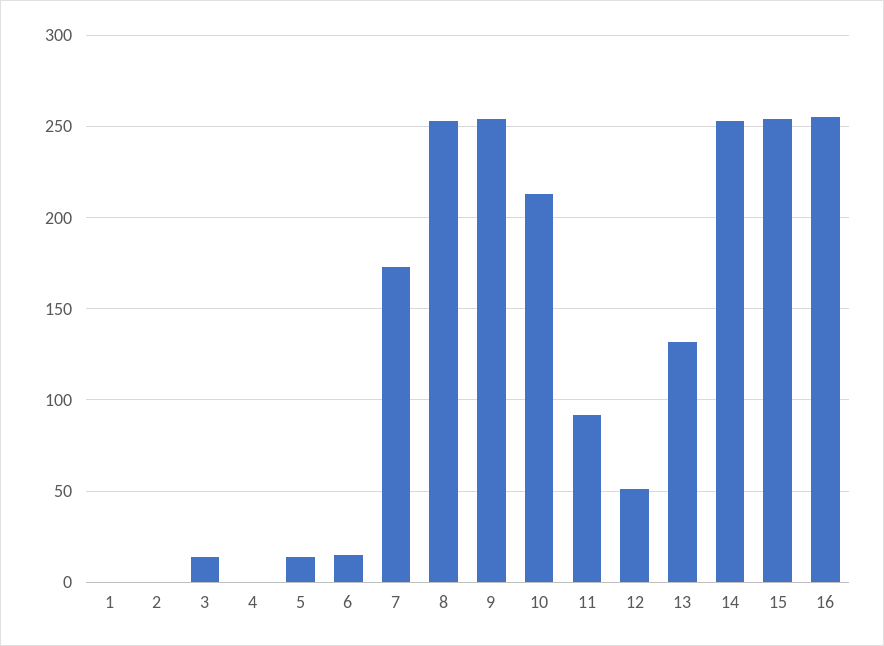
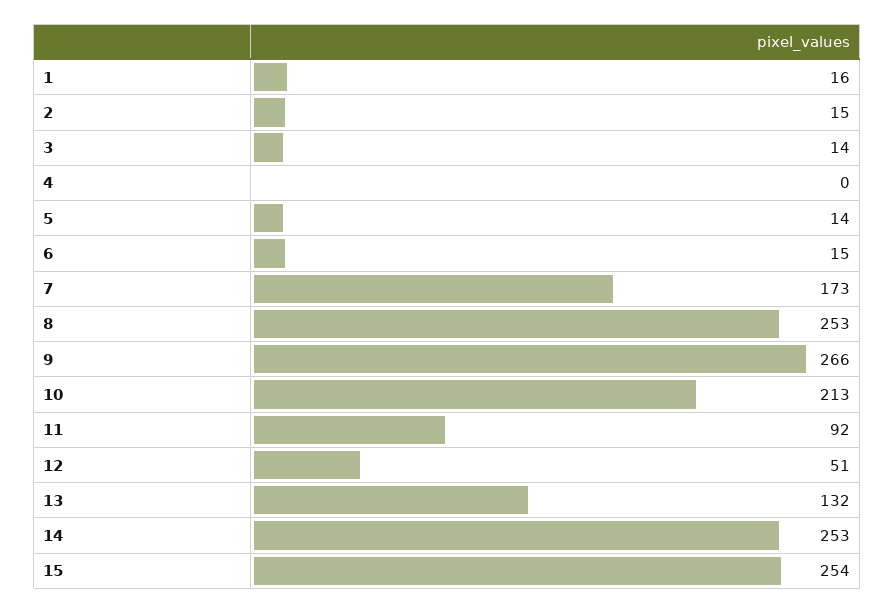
1: 0 -> 16
2: 0 -> 15
9: 255 -> 266
16: 255 -> none

